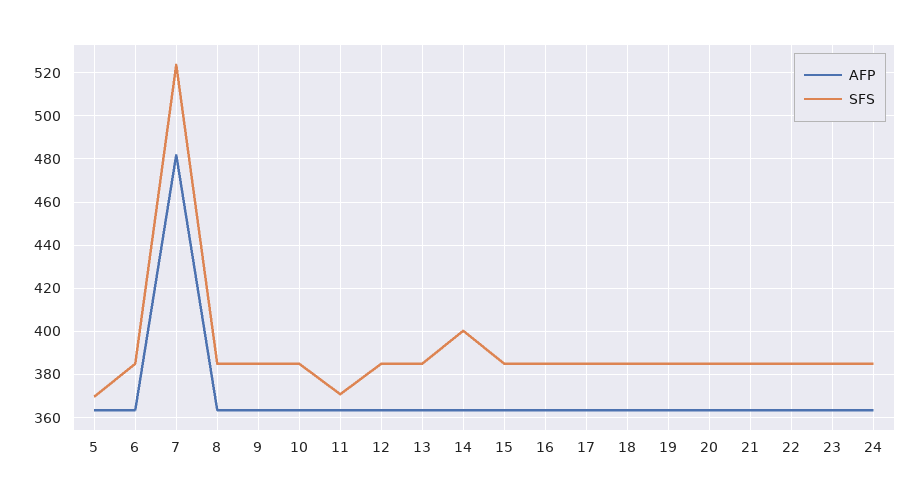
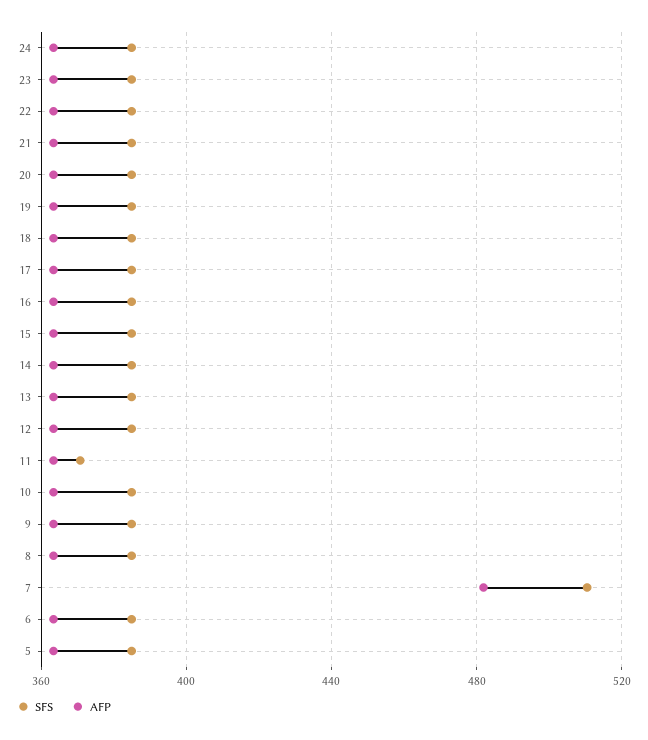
SFS, 5: 370 -> 385
SFS, 7: 525 -> 510
SFS, 14: 400 -> 385

